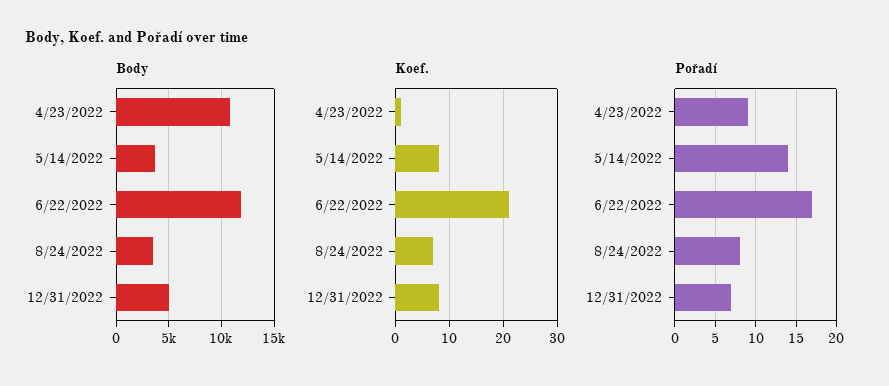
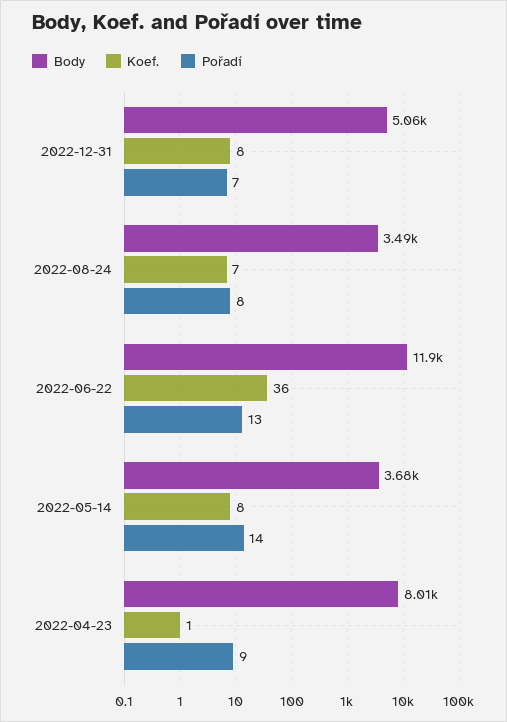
Body, 4/23/2022: 11000 -> 8010
Koef., 6/22/2022: 20 -> 36
Pořadí, 6/22/2022: 17 -> 13

